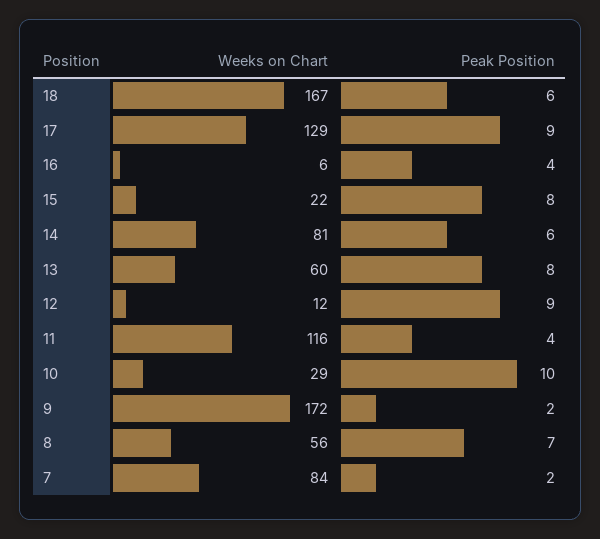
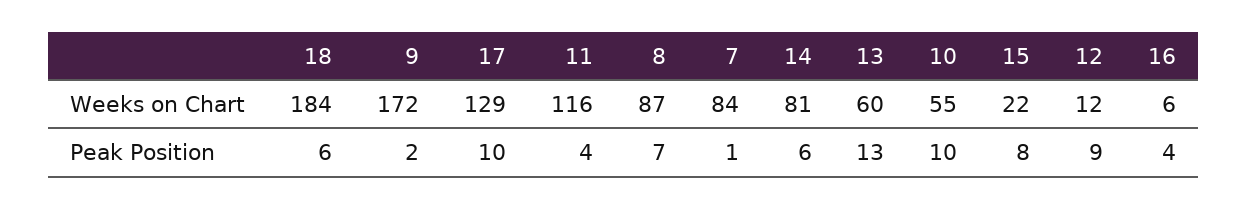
Weeks on Chart, 18: 167 -> 184
Peak Position, 17: 9 -> 10
Peak Position, 13: 8 -> 13
Weeks on Chart, 10: 29 -> 55
Weeks on Chart, 8: 56 -> 87
Peak Position, 7: 2 -> 1

